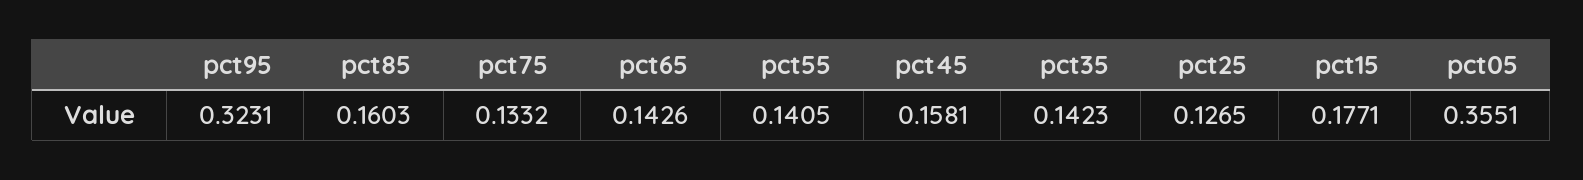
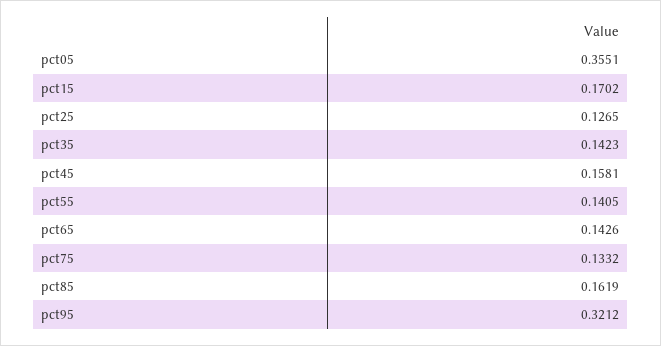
pct95: 0.3231 -> 0.3212
pct85: 0.1603 -> 0.1619
pct15: 0.1771 -> 0.1702

